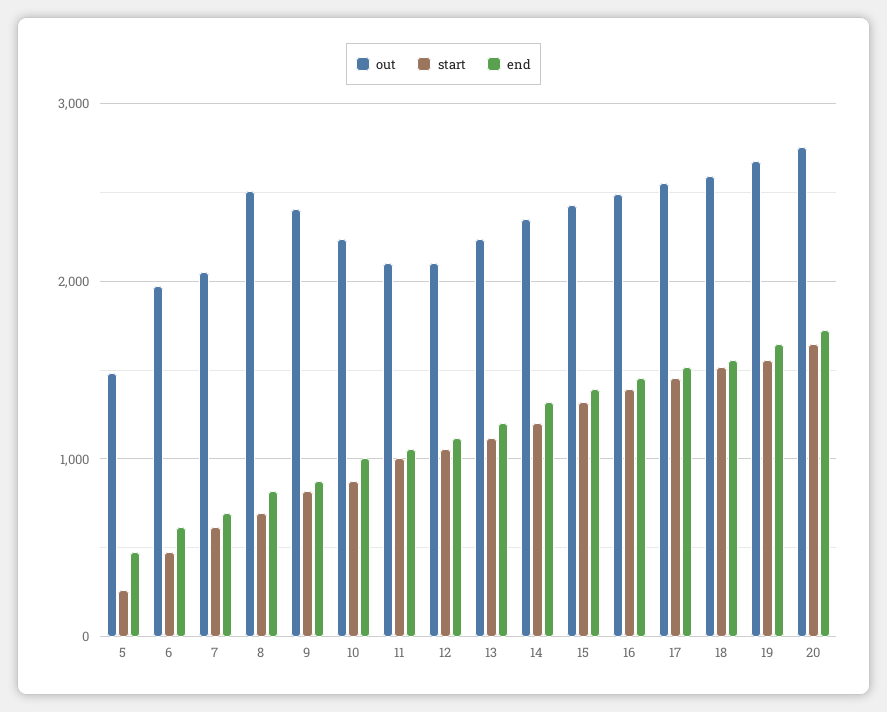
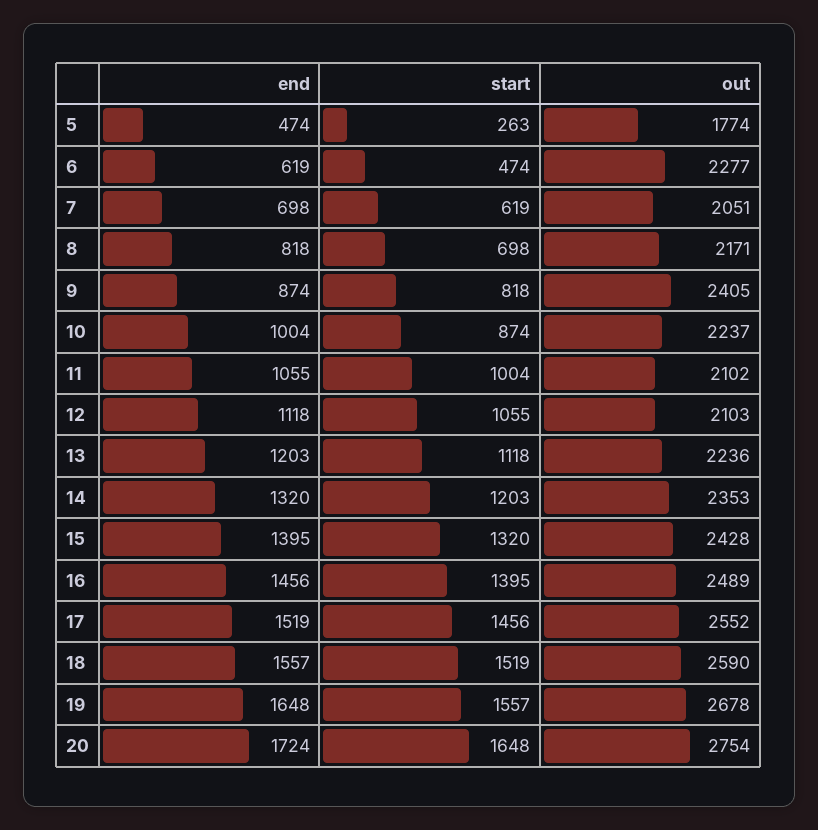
out, 5: 1500 -> 1774
out, 6: 2000 -> 2277
out, 8: 2500 -> 2171

